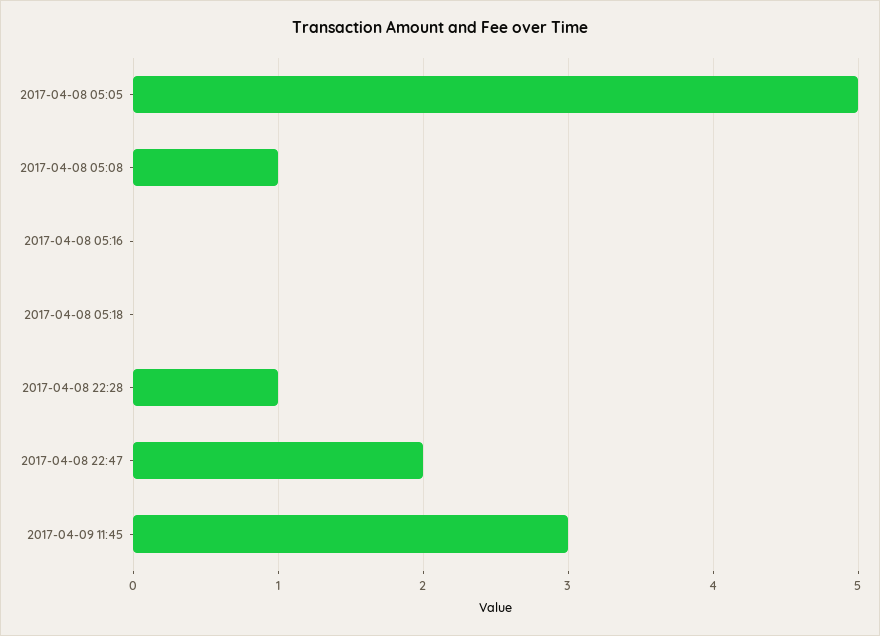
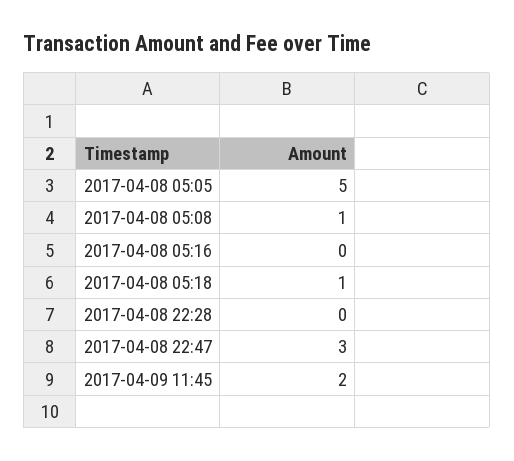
2017-04-08 05:18: 0 -> 1
2017-04-08 22:28: 1 -> 0
2017-04-08 22:47: 2 -> 3
2017-04-09 11:45: 3 -> 2

